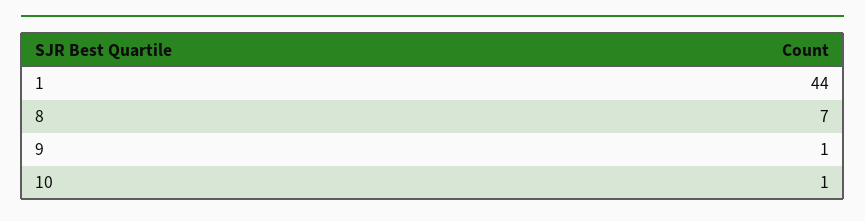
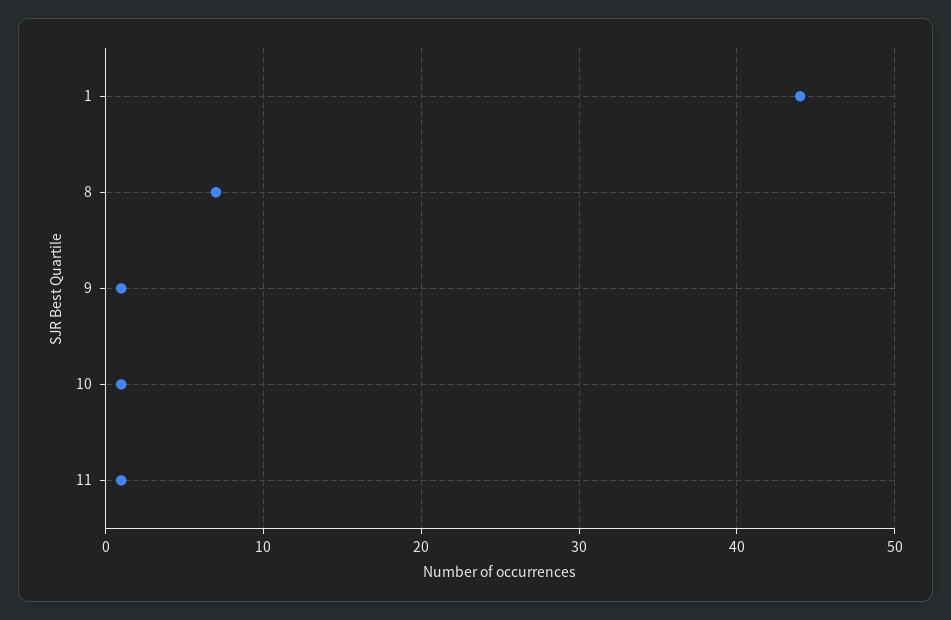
11: none -> 1

